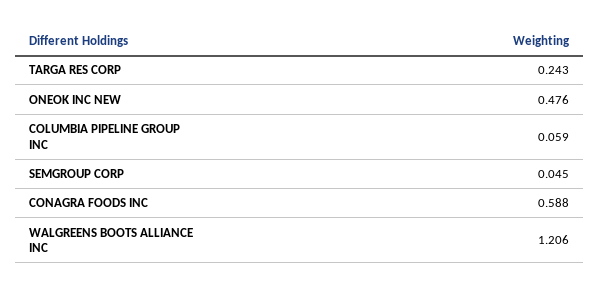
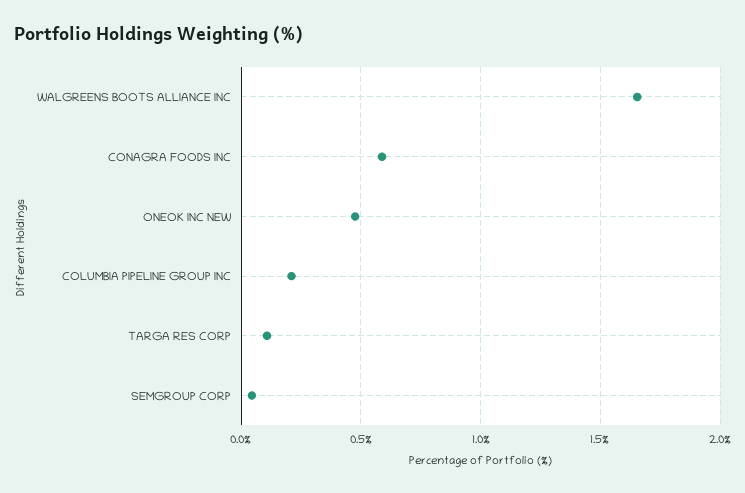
TARGA RES CORP: 0.243 -> 0.1
COLUMBIA PIPELINE GROUP INC: 0.059 -> 0.2
WALGREENS BOOTS ALLIANCE INC: 1.206 -> 1.65

